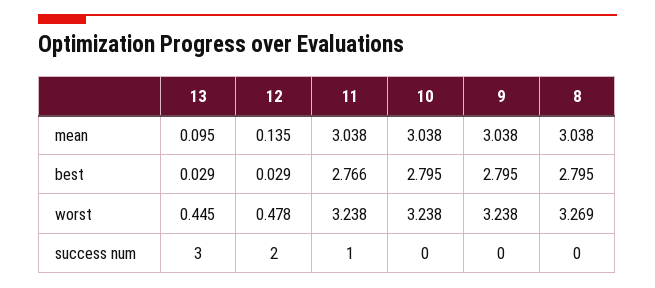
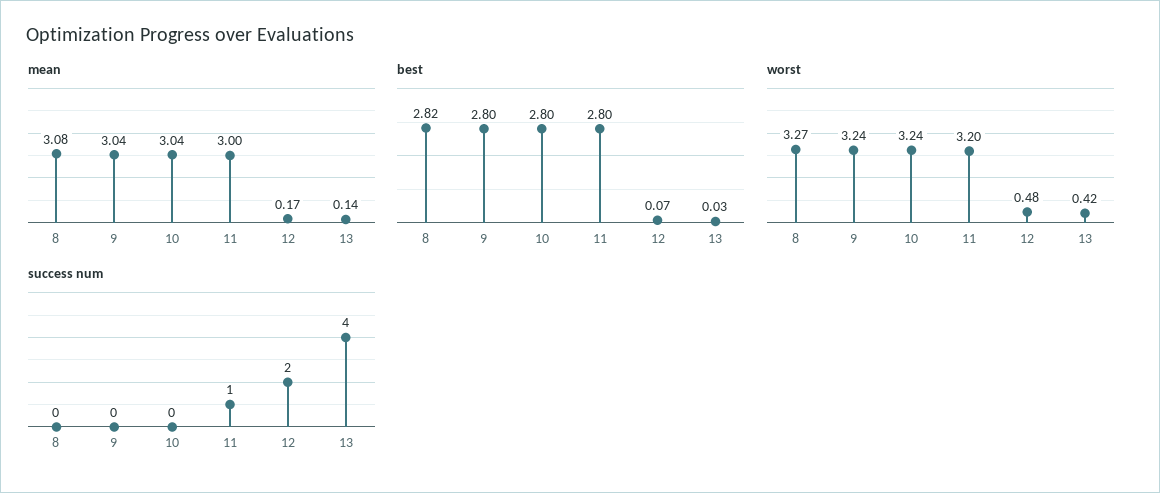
mean, 13: 0.095 -> 0.14
mean, 12: 0.135 -> 0.17
mean, 11: 3.038 -> 3
mean, 8: 3.038 -> 3.08
best, 12: 0.029 -> 0.07
best, 11: 2.766 -> 2.8
best, 8: 2.795 -> 2.82
worst, 13: 0.445 -> 0.42
worst, 11: 3.238 -> 3.2
success num, 13: 3 -> 4

